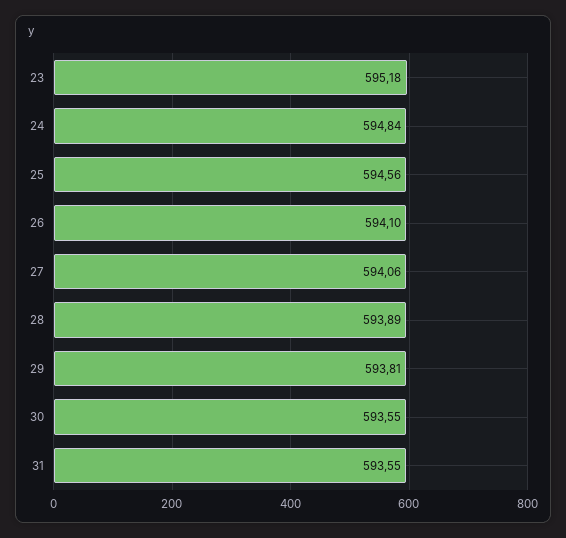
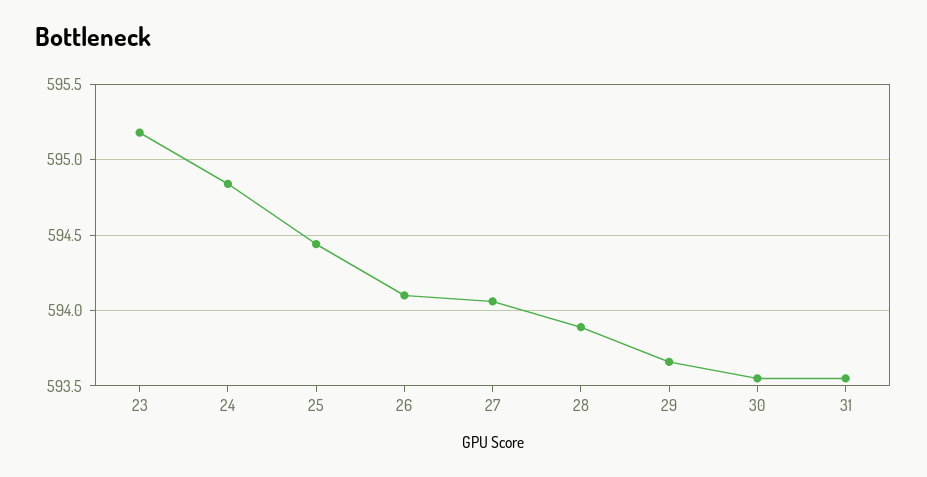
25: 594.56 -> 594.45
29: 593.81 -> 593.65

